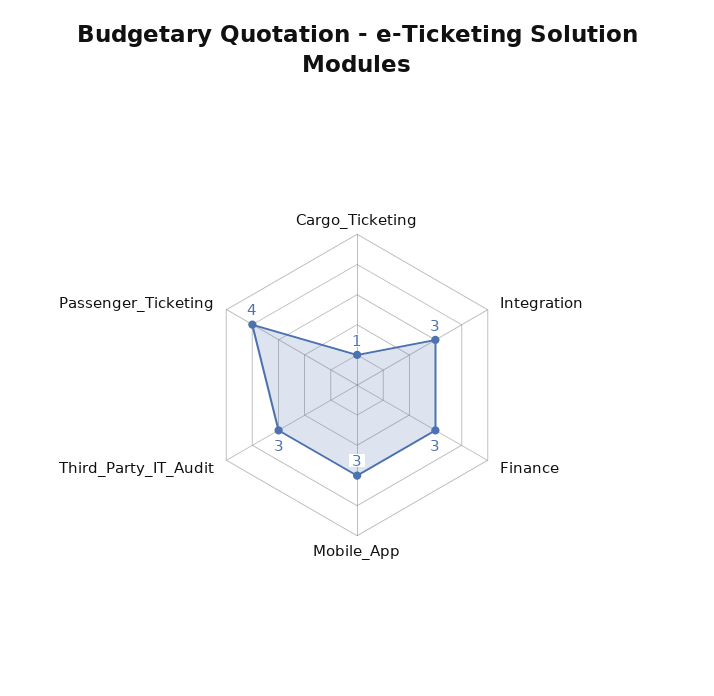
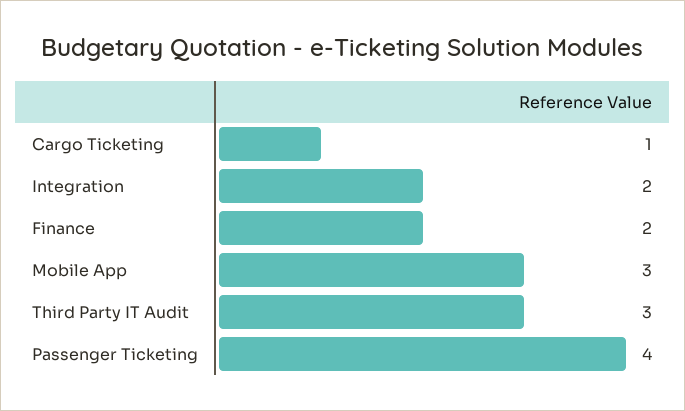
Integration: 3 -> 2
Finance: 3 -> 2

